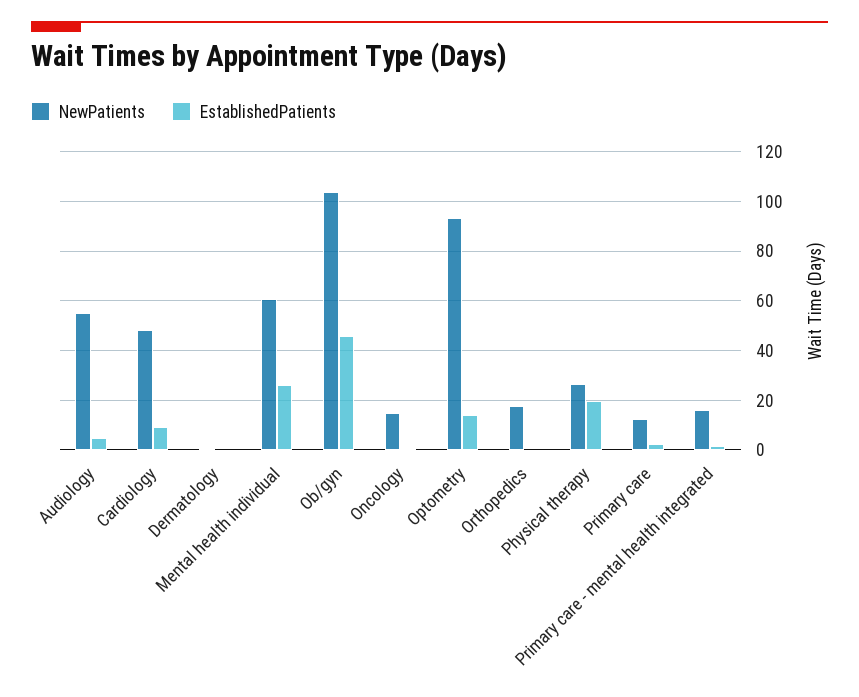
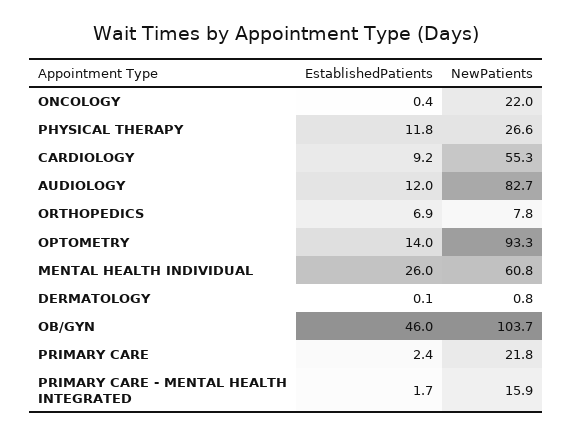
NewPatients, Audiology: 55 -> 82.7
EstablishedPatients, Audiology: 5 -> 12
NewPatients, Cardiology: 47.5 -> 55.3
NewPatients, Oncology: 15 -> 22
NewPatients, Orthopedics: 17.5 -> 7.8
EstablishedPatients, Orthopedics: 0 -> 6.9
EstablishedPatients, Physical therapy: 20 -> 11.8
NewPatients, Primary care: 12.5 -> 21.8

